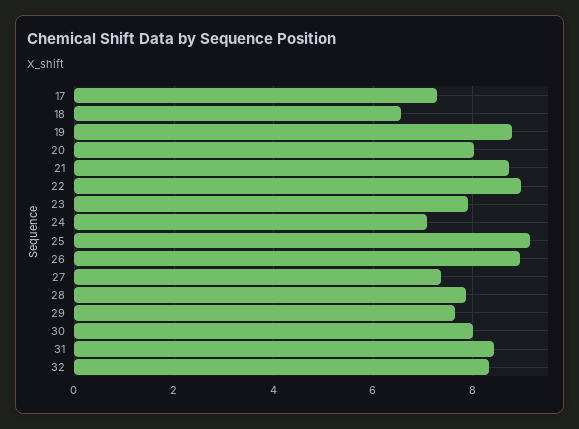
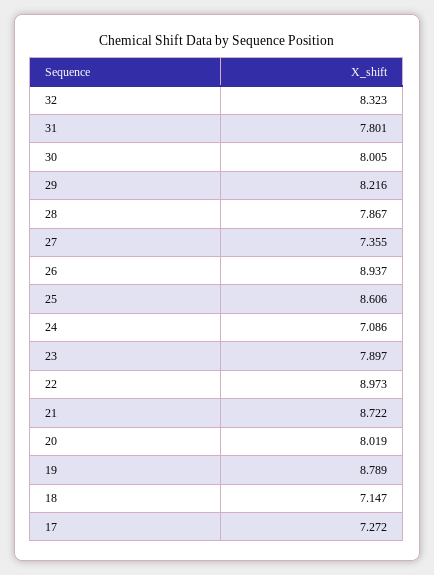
18: 6.6 -> 7.147
25: 9.2 -> 8.606
29: 7.6 -> 8.216
31: 8.4 -> 7.801

